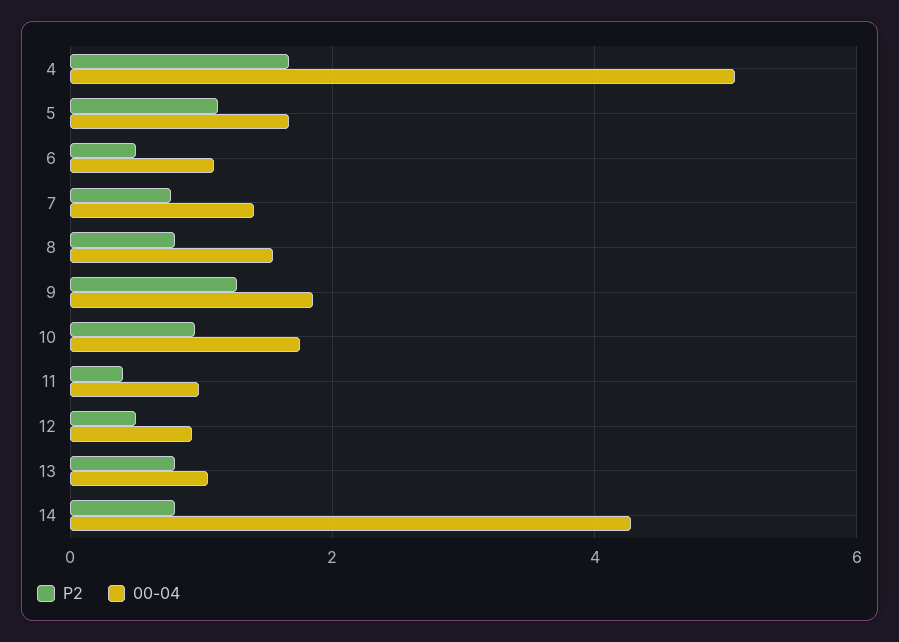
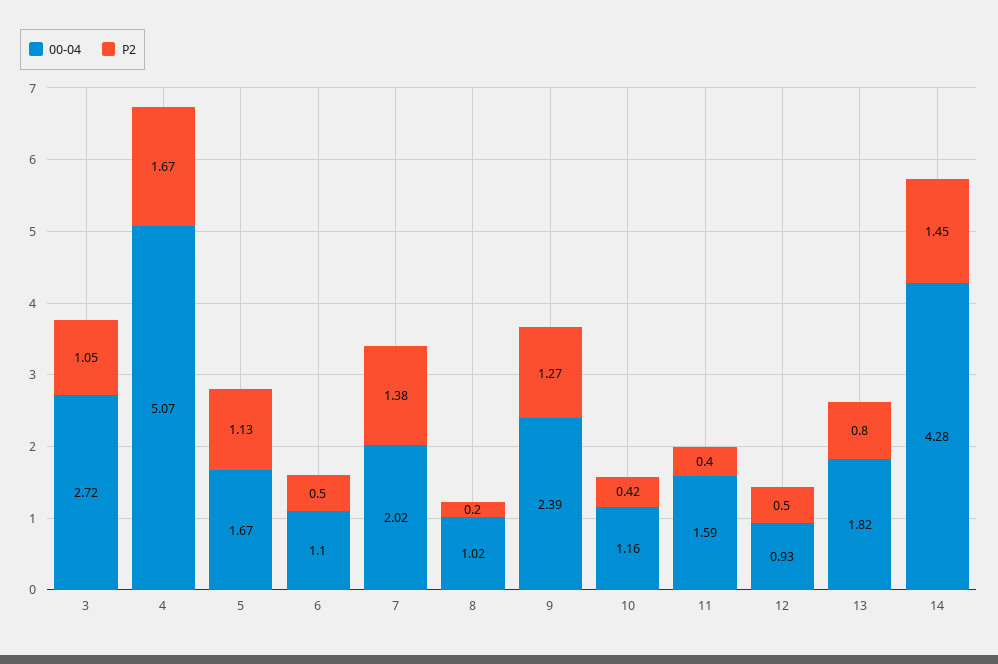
P2, 7: 0.8 -> 1.38
00-04, 7: 1.4 -> 2.02
P2, 8: 0.8 -> 0.2
00-04, 8: 1.6 -> 1.02
00-04, 9: 1.8 -> 2.39
P2, 10: 1 -> 0.42
00-04, 10: 1.8 -> 1.16
00-04, 11: 1 -> 1.59
00-04, 13: 1 -> 1.82
P2, 14: 0.8 -> 1.45
00-04, 3: none -> 2.72
P2, 3: none -> 1.05

